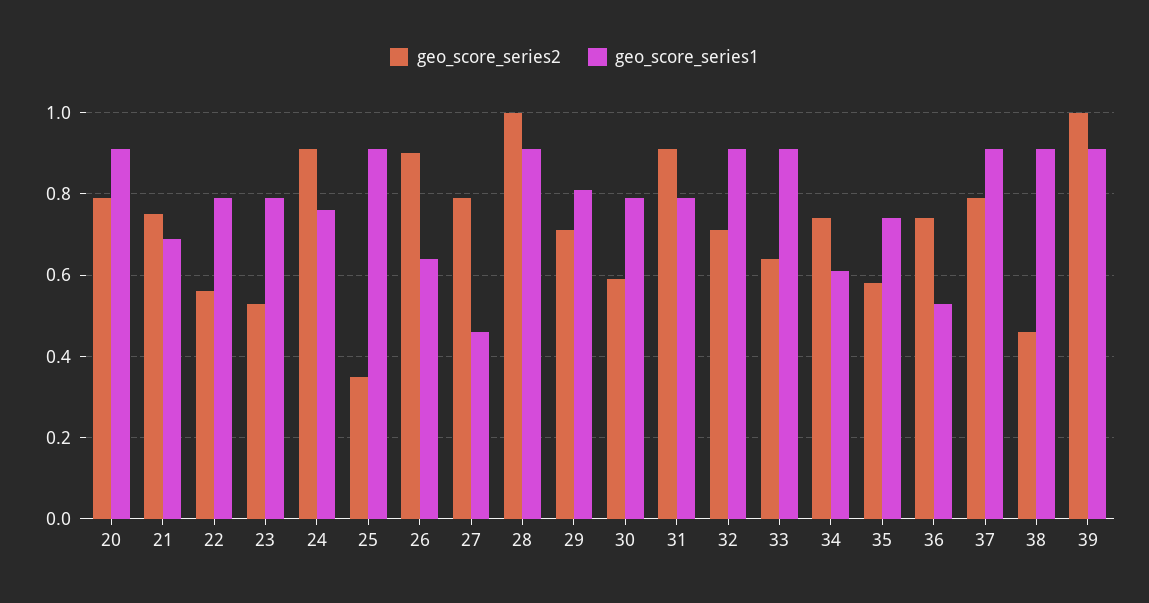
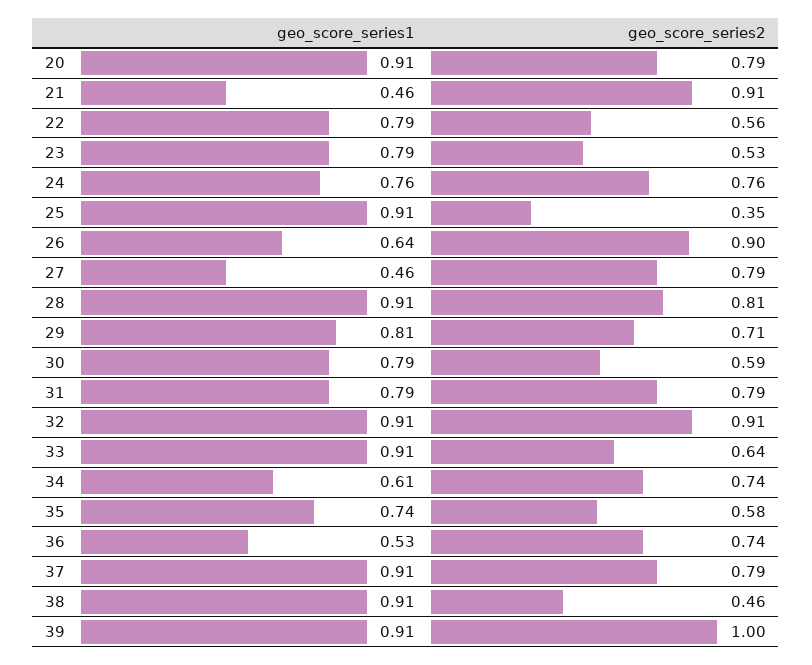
geo_score_series2, 21: 0.75 -> 0.91
geo_score_series1, 21: 0.7 -> 0.46
geo_score_series2, 24: 0.9 -> 0.76
geo_score_series2, 28: 1 -> 0.81
geo_score_series2, 31: 0.9 -> 0.79
geo_score_series2, 32: 0.7 -> 0.91

